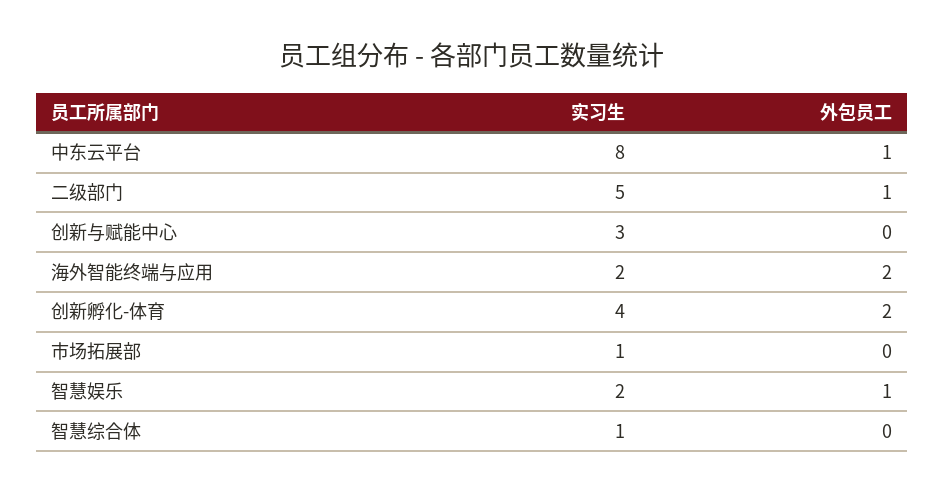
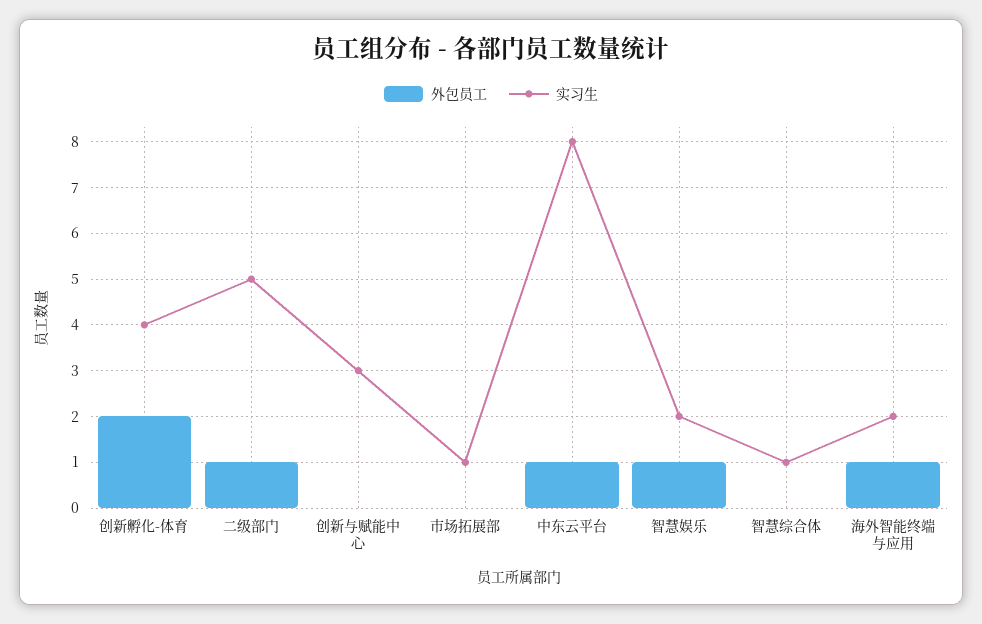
外包员工, 海外智能终端与应用: 2 -> 1

